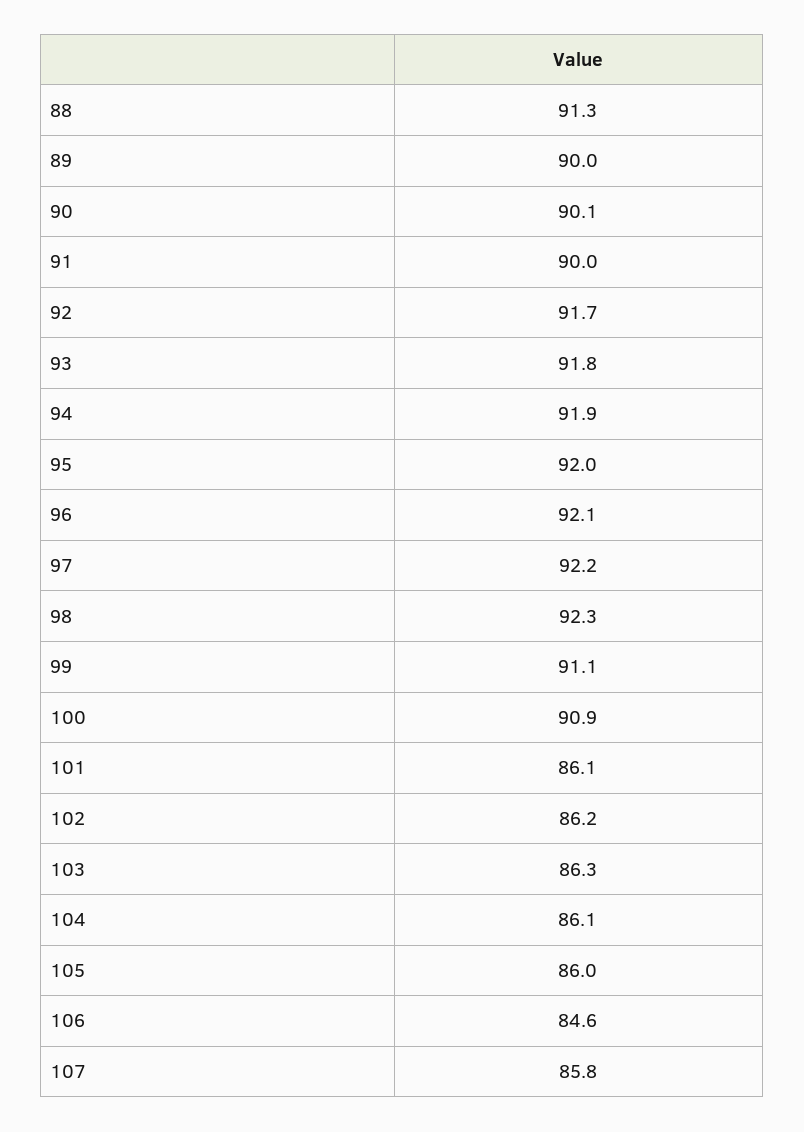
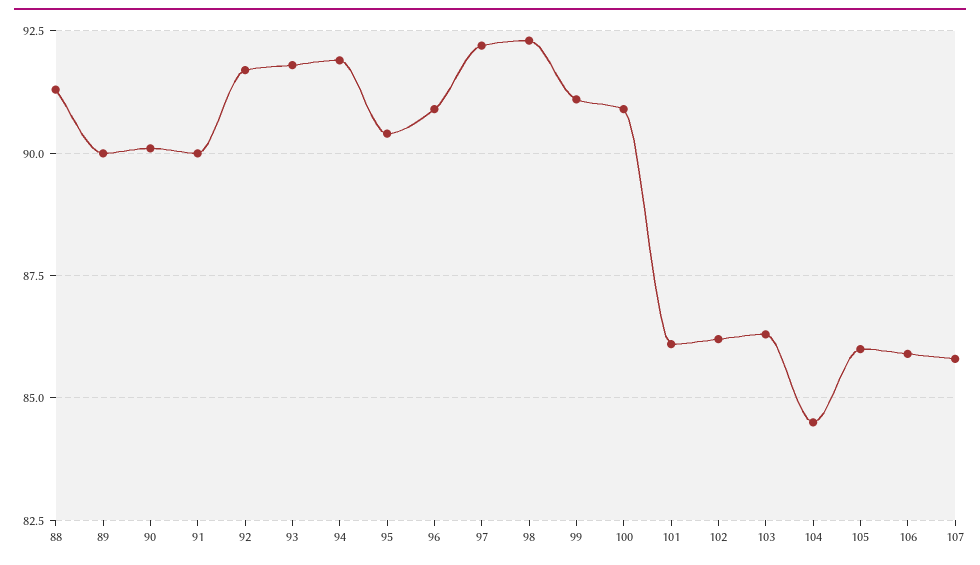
95: 92 -> 90.5
96: 92.1 -> 91
104: 86.1 -> 84.5
106: 84.6 -> 86

